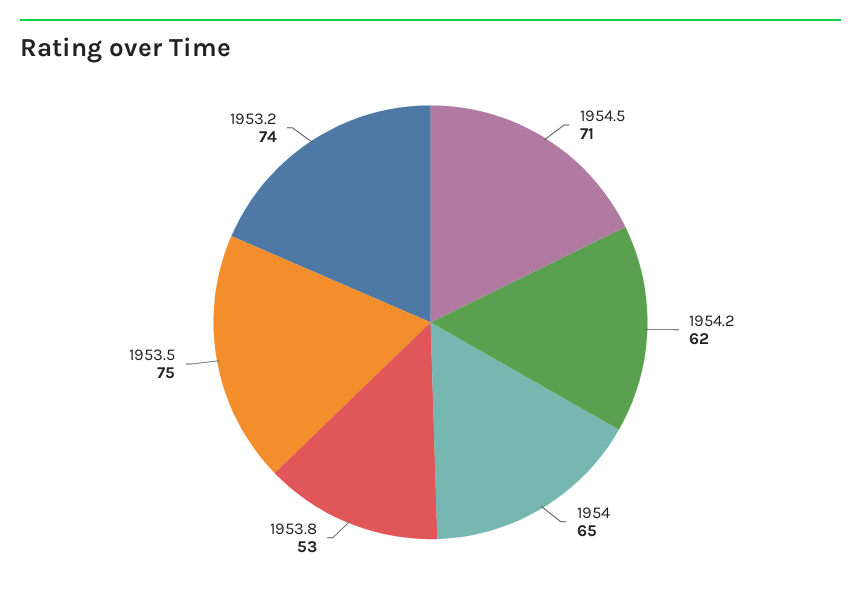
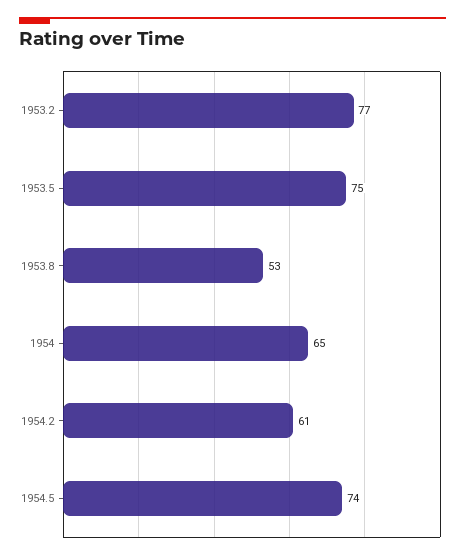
1954.5: 71 -> 74
1954.2: 62 -> 61
1953.2: 74 -> 77

